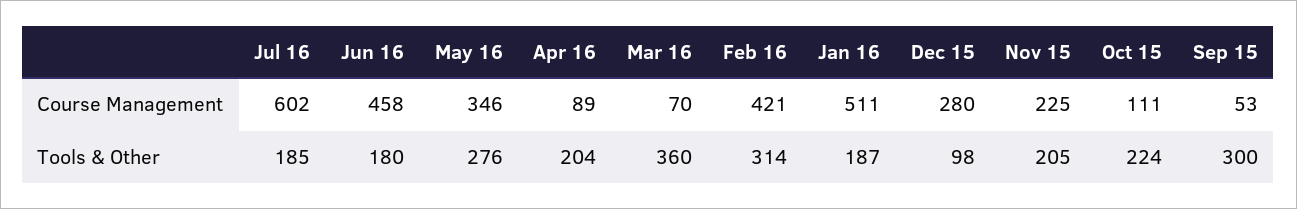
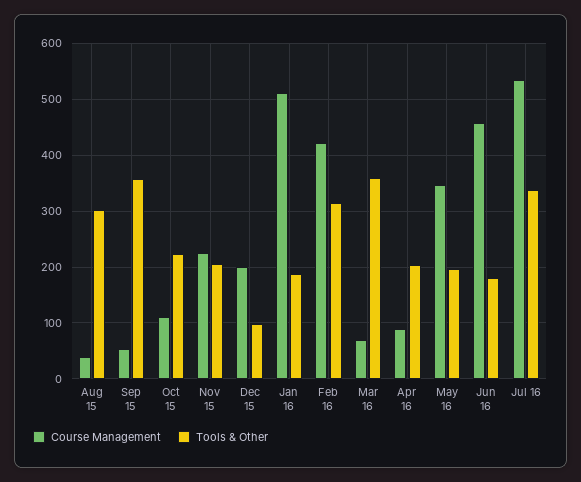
Course Management, Jul 16: 602 -> 540
Course Management, Dec 15: 280 -> 200
Tools & Other, Jul 16: 185 -> 340
Tools & Other, May 16: 276 -> 200
Tools & Other, Sep 15: 300 -> 360
Course Management, Aug 15: none -> 40
Tools & Other, Aug 15: none -> 300

